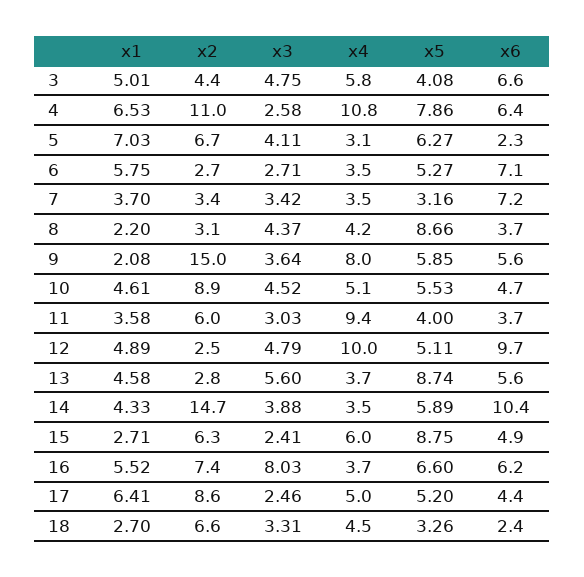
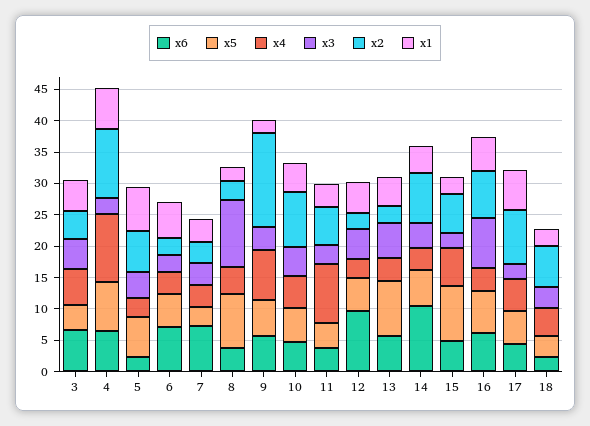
x3, 8: 4.37 -> 10
x4, 12: 10 -> 2.5
x2, 14: 14.7 -> 7.5

